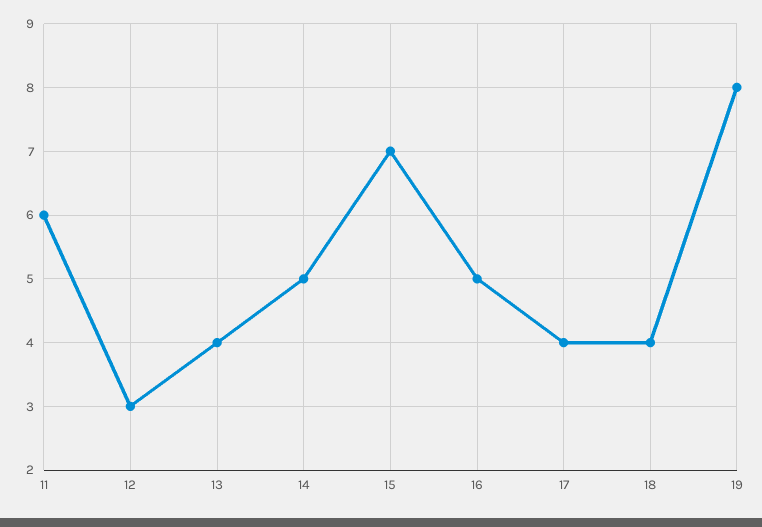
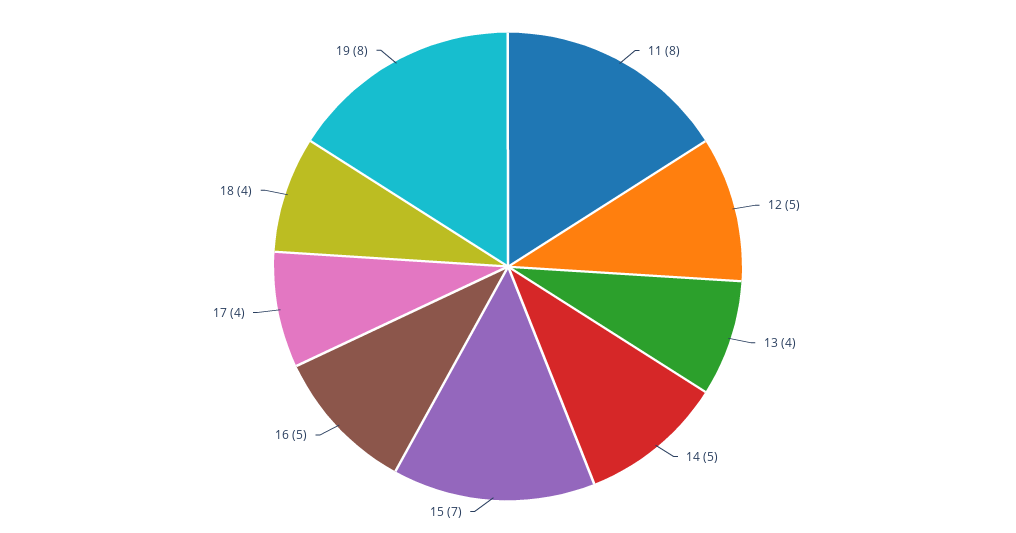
11: 6 -> 8
12: 3 -> 5

